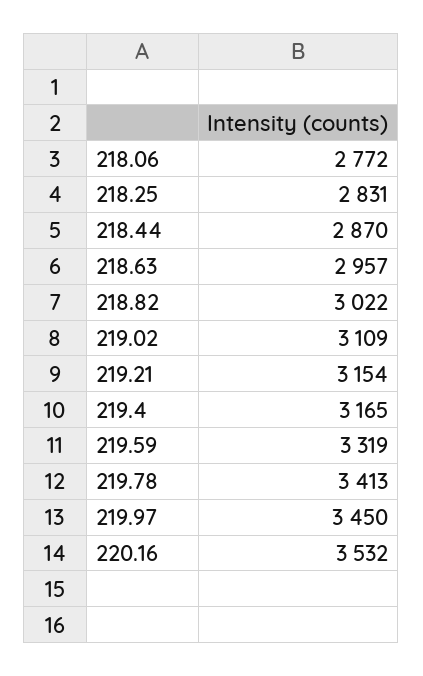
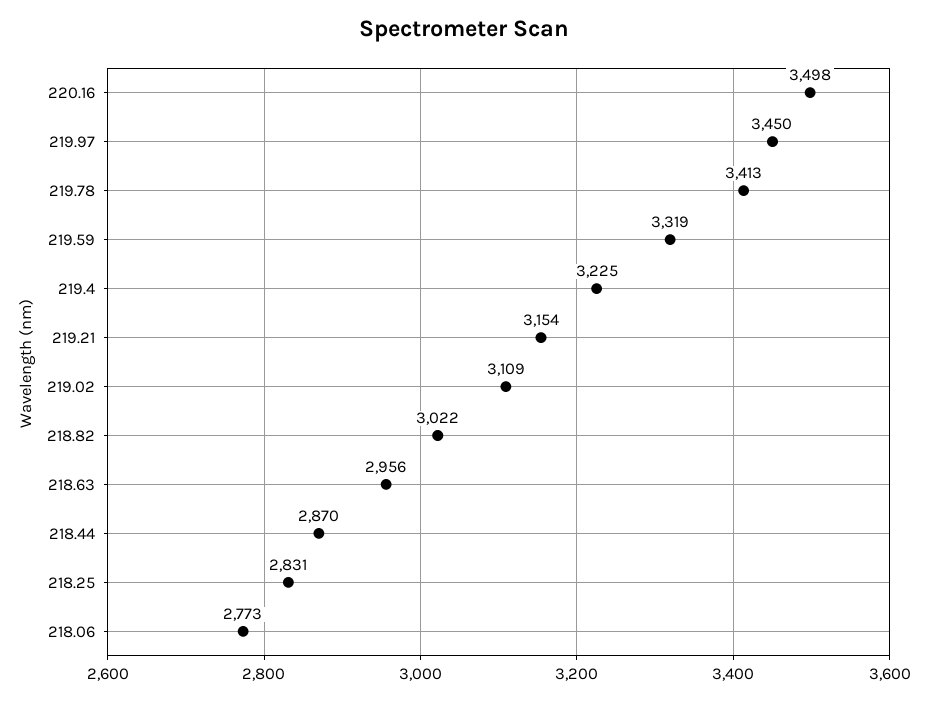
218.06: 2772 -> 2773
218.63: 2957 -> 2956
219.4: 3165 -> 3225
220.16: 3532 -> 3498

